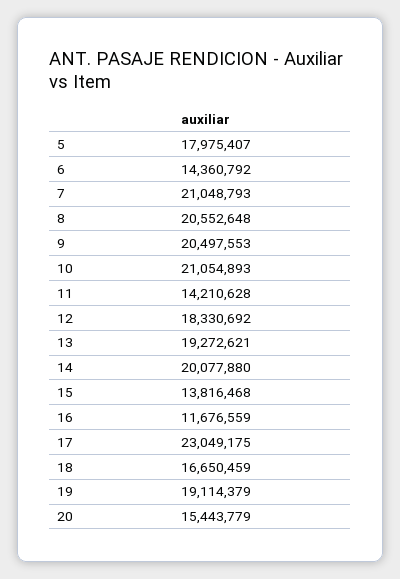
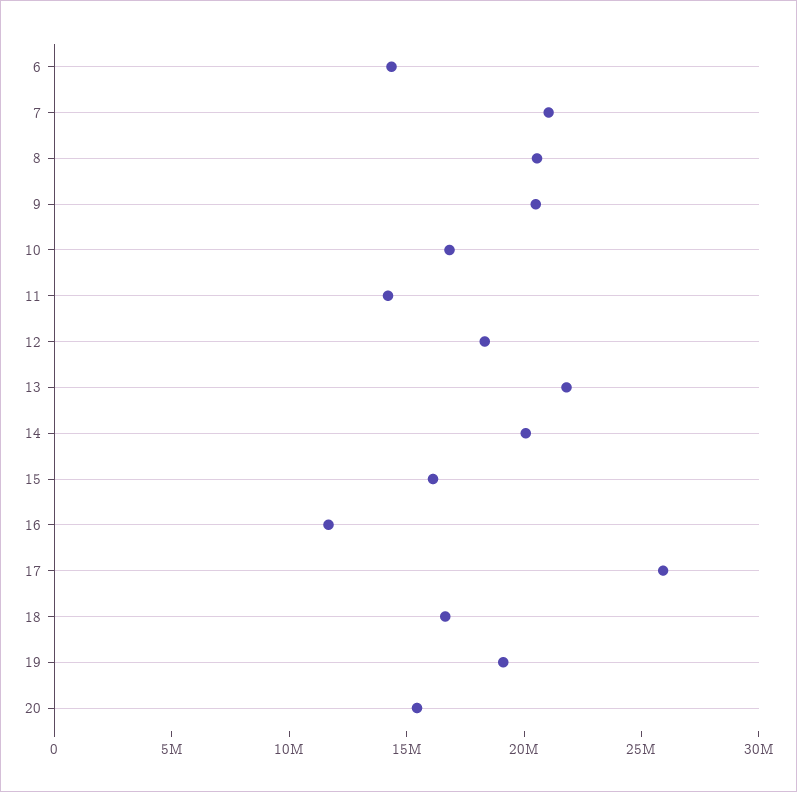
5: 17975407 -> none
10: 21054893 -> 17000000
13: 19272621 -> 22000000
15: 13816468 -> 16000000
17: 23049175 -> 26000000

